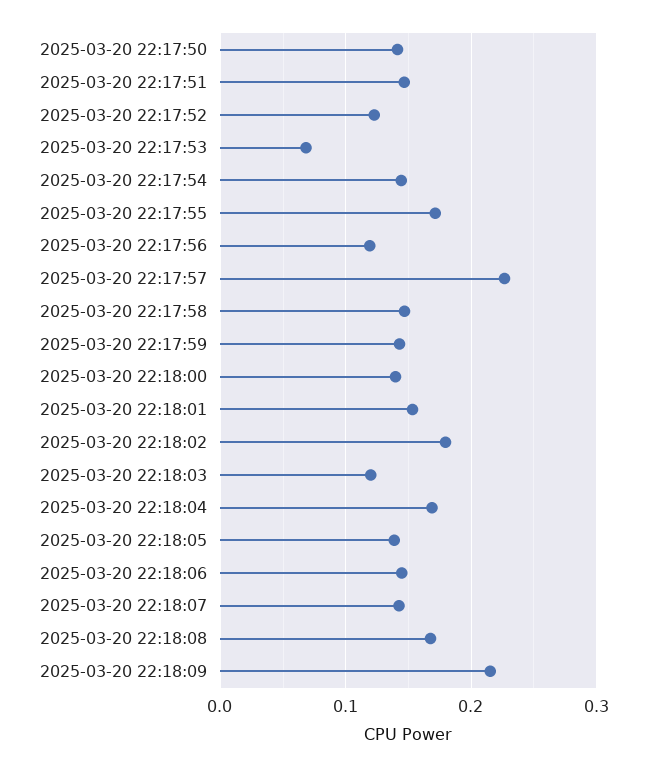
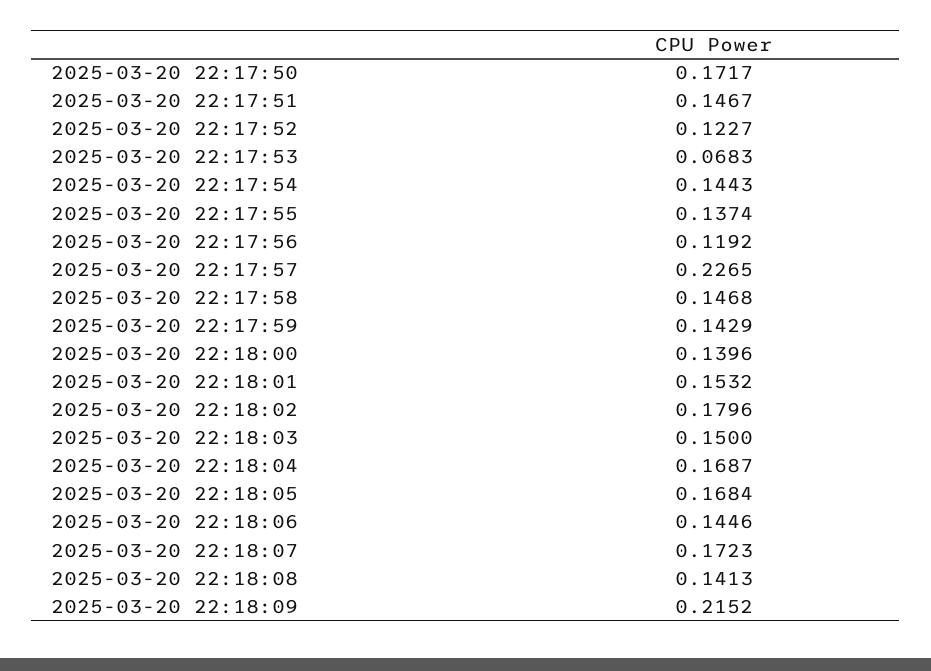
2025-03-20 22:17:50: 0.14 -> 0.1717
2025-03-20 22:17:55: 0.17 -> 0.1374
2025-03-20 22:18:03: 0.12 -> 0.15
2025-03-20 22:18:05: 0.14 -> 0.1684
2025-03-20 22:18:07: 0.14 -> 0.1723
2025-03-20 22:18:08: 0.17 -> 0.1413

